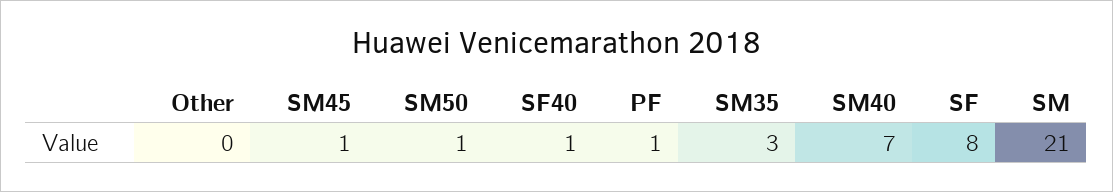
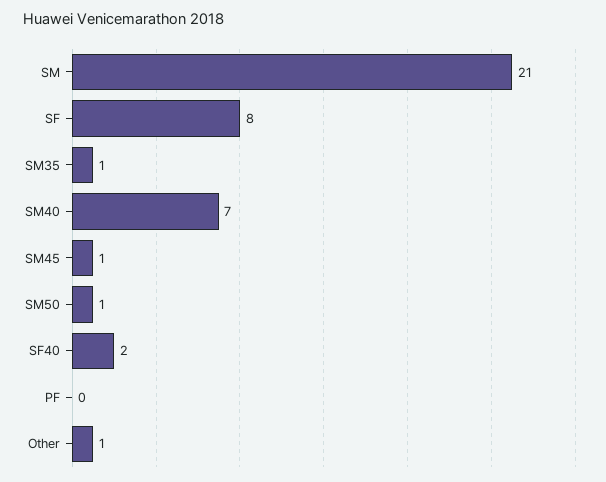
Other: 0 -> 1
SF40: 1 -> 2
PF: 1 -> 0
SM35: 3 -> 1

